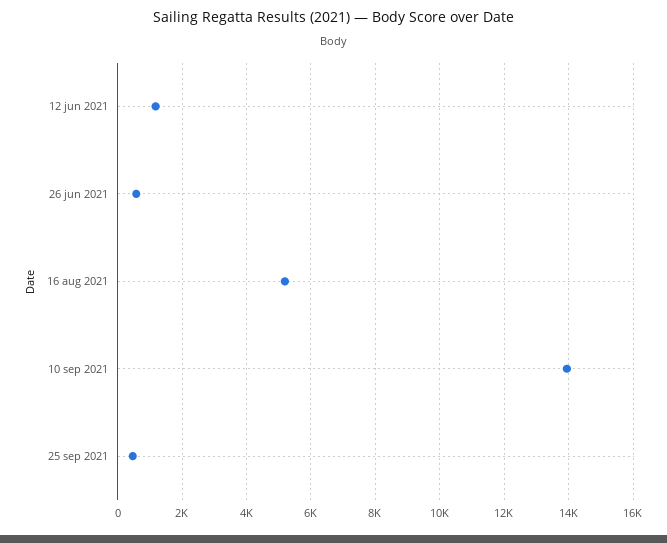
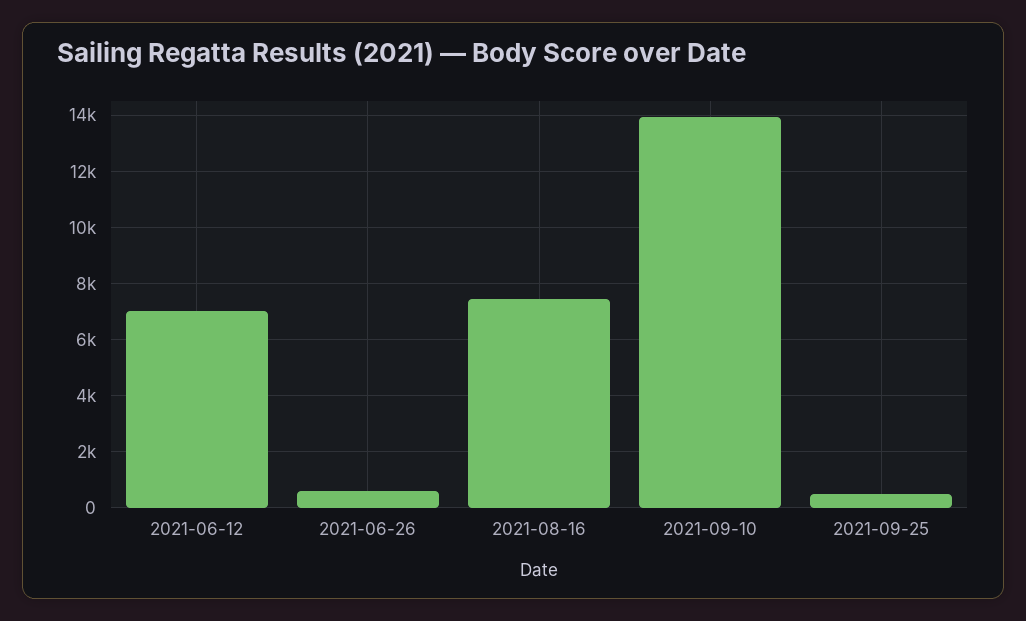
12 jun 2021: 1200 -> 7000
16 aug 2021: 5200 -> 7500

